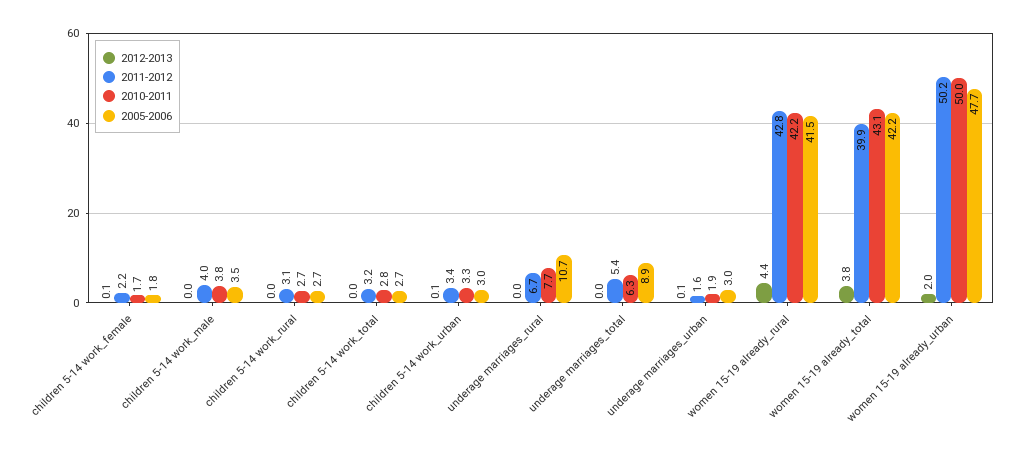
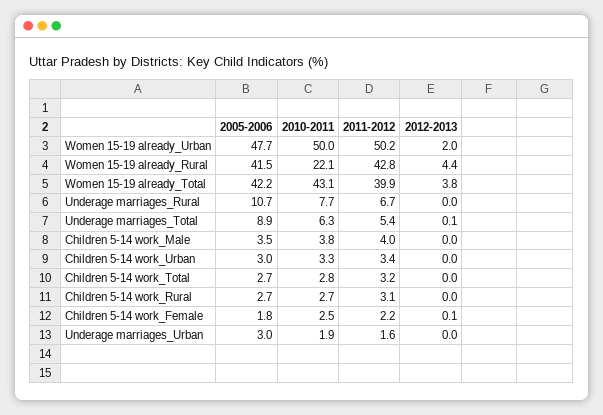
2010-2011, children 5-14 work_female: 1.7 -> 2.5
2012-2013, children 5-14 work_urban: 0.1 -> 0
2012-2013, underage marriages_total: 0 -> 0.1
2012-2013, underage marriages_urban: 0.1 -> 0
2010-2011, women 15-19 already_rural: 42.2 -> 22.1

